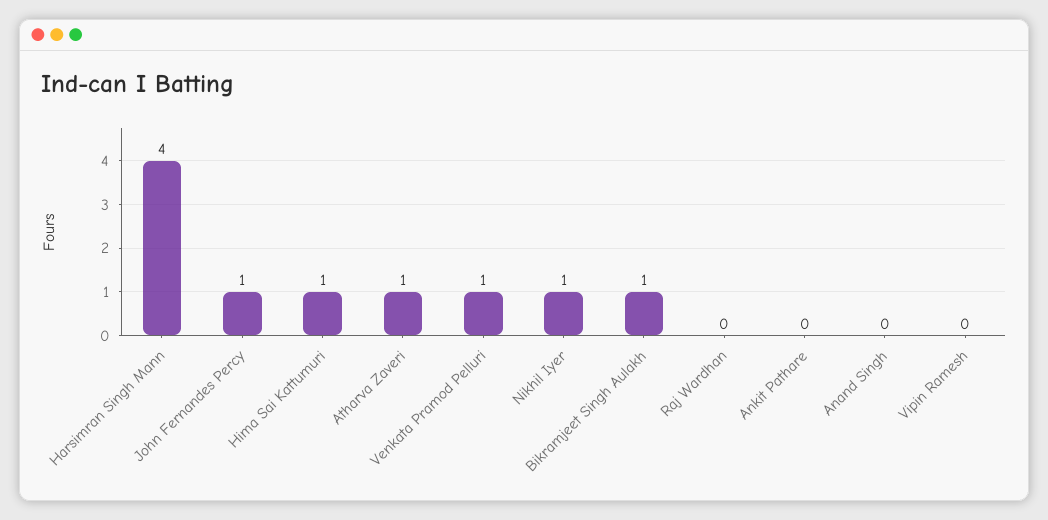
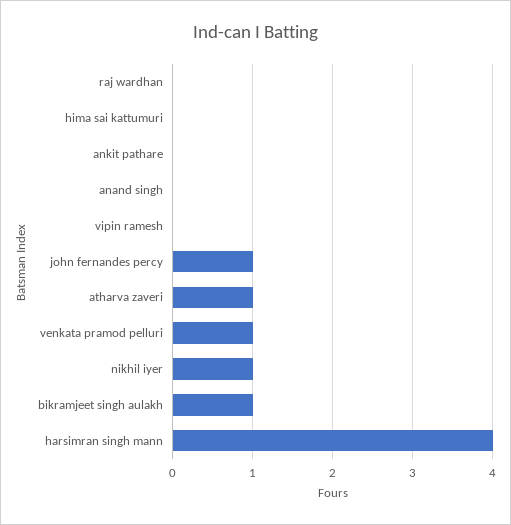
Hima Sai Kattumuri: 1 -> 0

